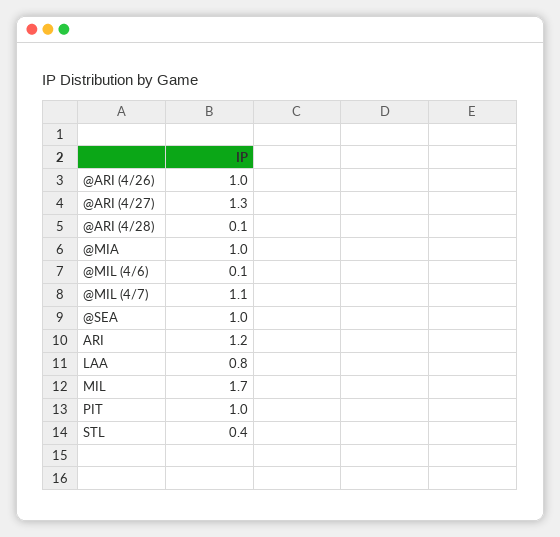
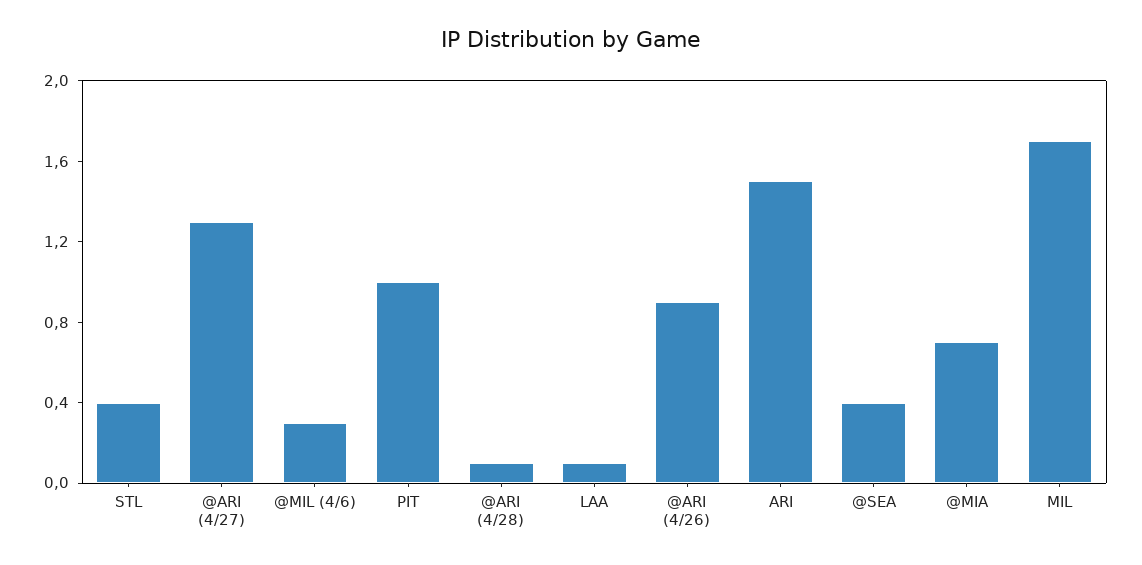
@ARI (4/26): 1 -> 0.9
@MIA: 1 -> 0.7
@MIL (4/6): 0.1 -> 0.3
@MIL (4/7): 1.1 -> none
@SEA: 1 -> 0.4
ARI: 1.2 -> 1.5
LAA: 0.8 -> 0.1

